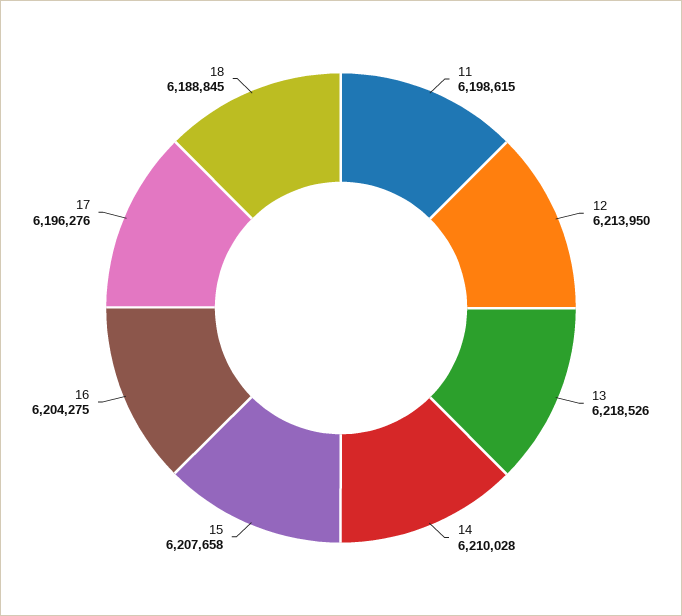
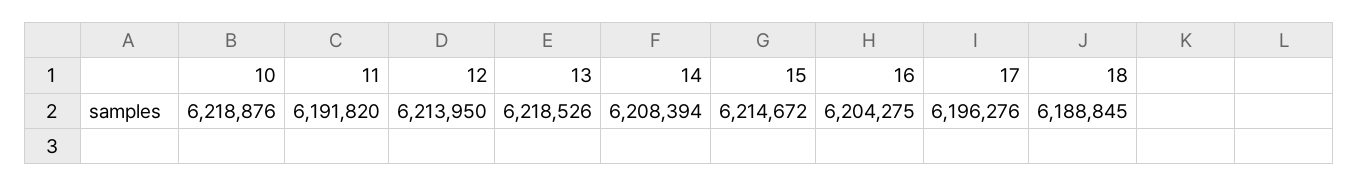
11: 6198615 -> 6191820
14: 6210028 -> 6208394
15: 6207658 -> 6214672
10: none -> 6218876

